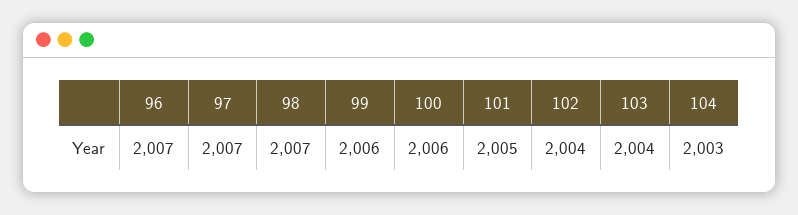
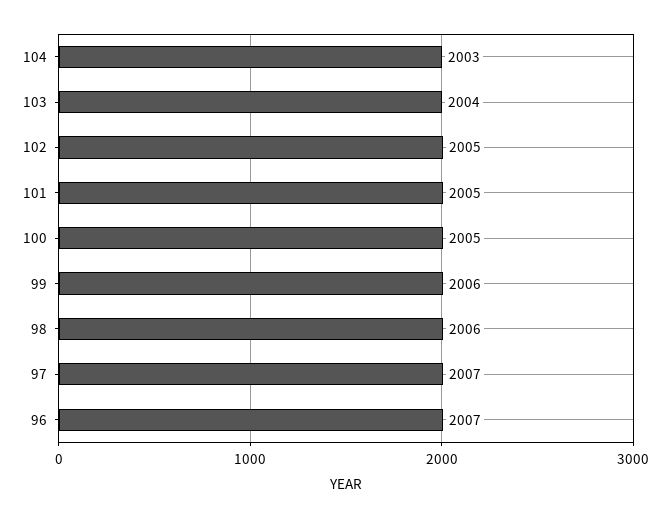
98: 2007 -> 2006
100: 2006 -> 2005
102: 2004 -> 2005

